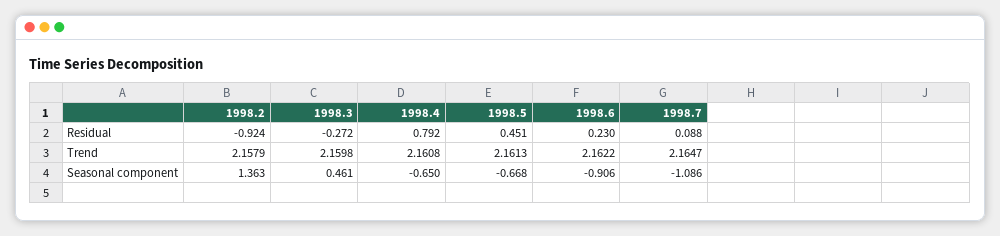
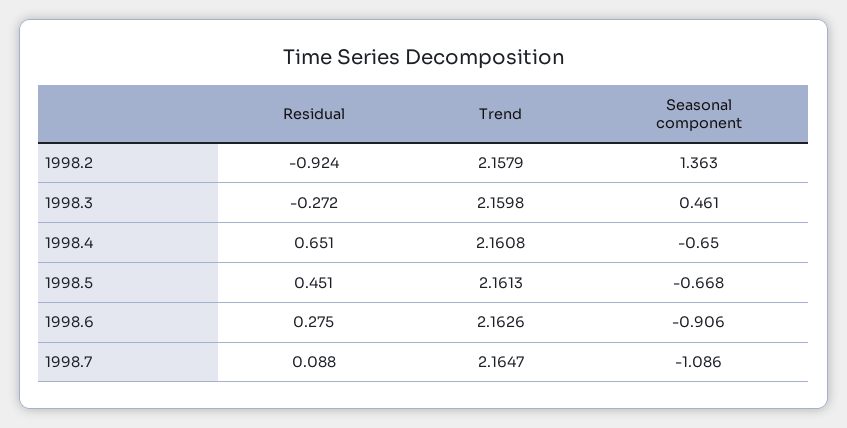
1998.4, Residual: 0.792 -> 0.651
1998.6, Residual: 0.23 -> 0.275
1998.6, Trend: 2.1622 -> 2.1626

